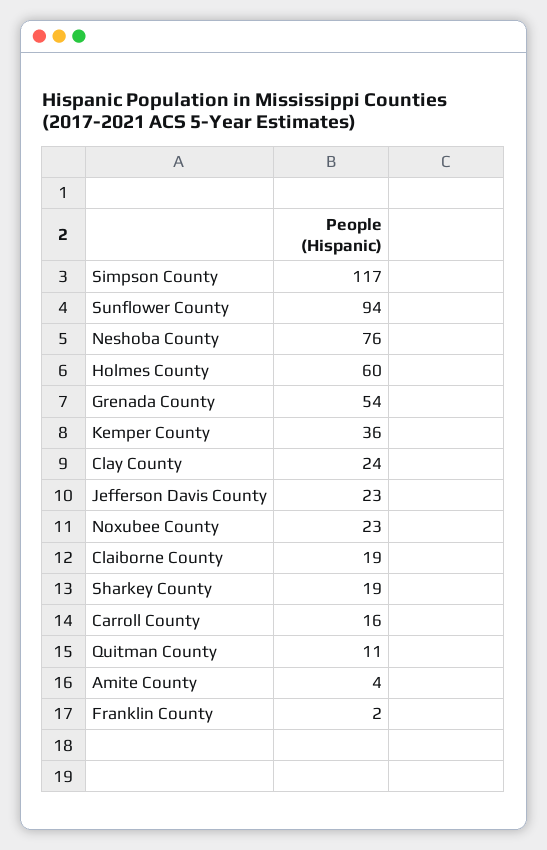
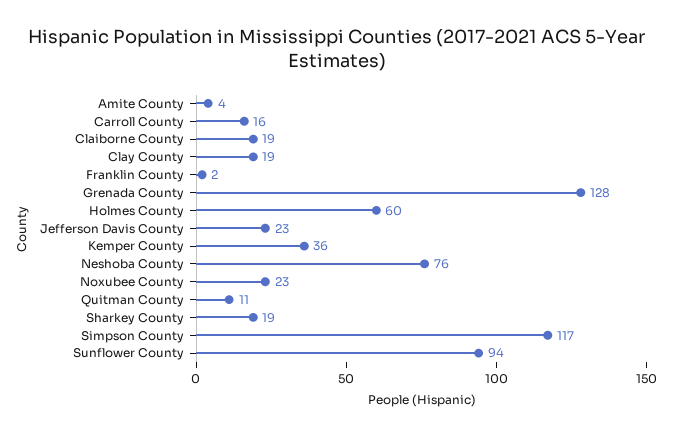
Grenada County: 54 -> 128
Clay County: 24 -> 19

